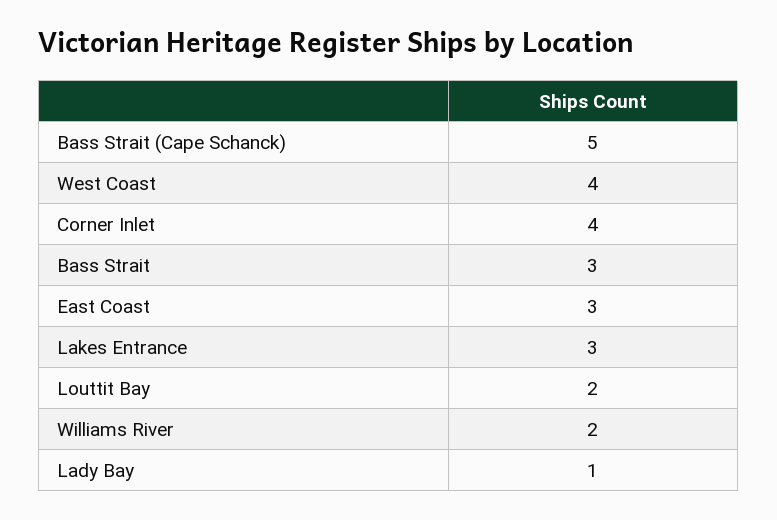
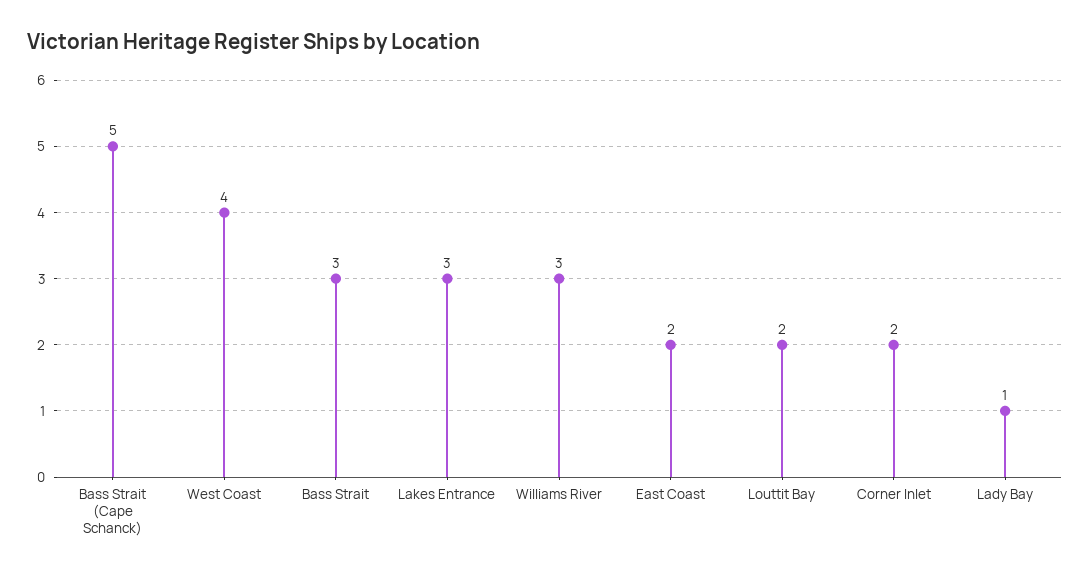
Corner Inlet: 4 -> 2
East Coast: 3 -> 2
Williams River: 2 -> 3

